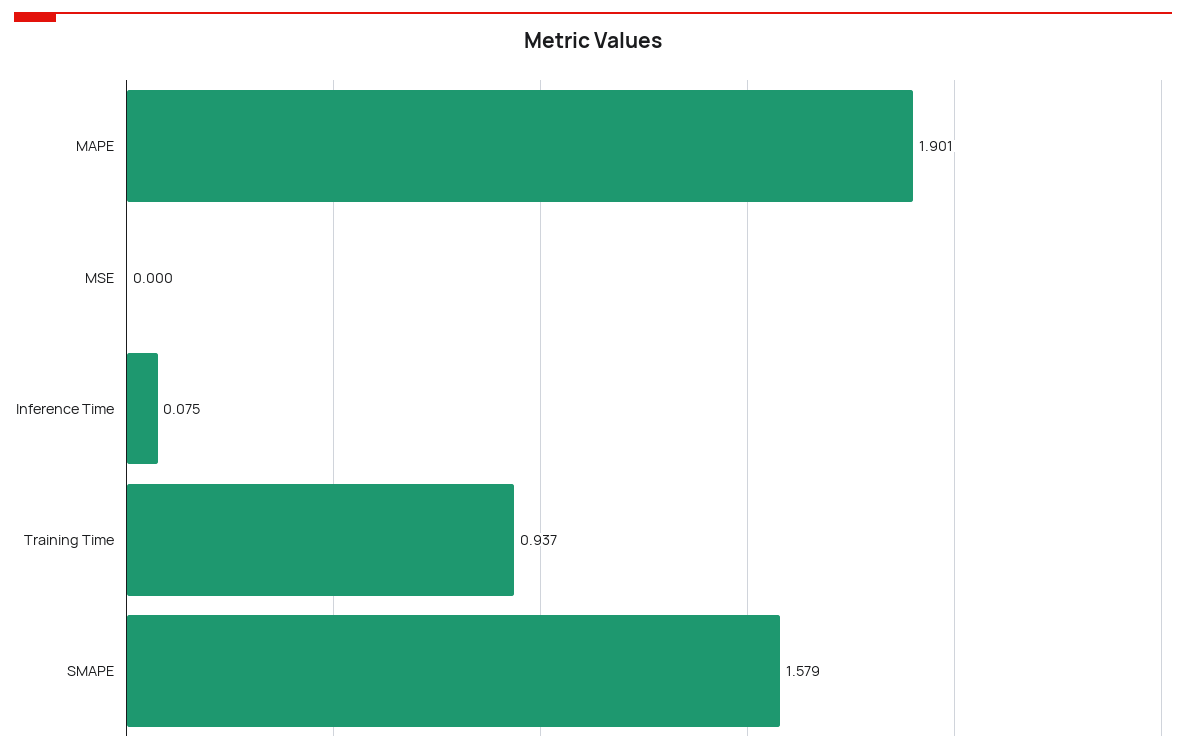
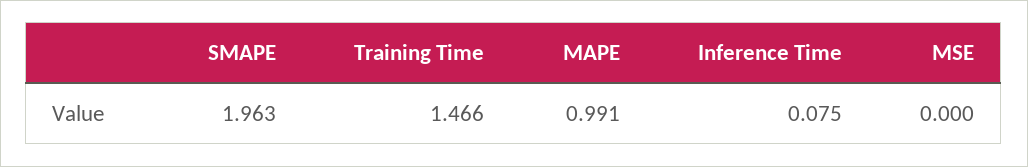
MAPE: 1.901 -> 0.991
Training Time: 0.937 -> 1.466
SMAPE: 1.579 -> 1.963

